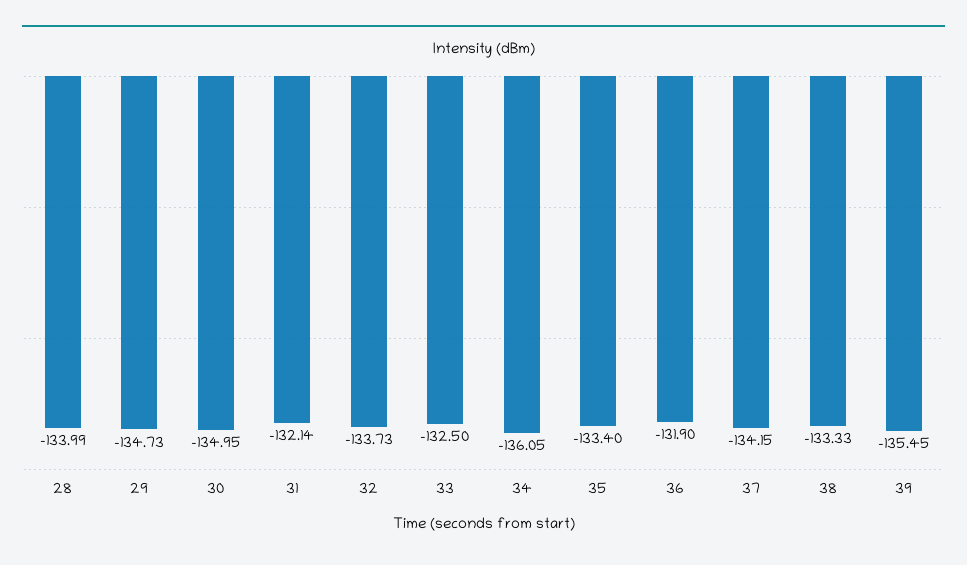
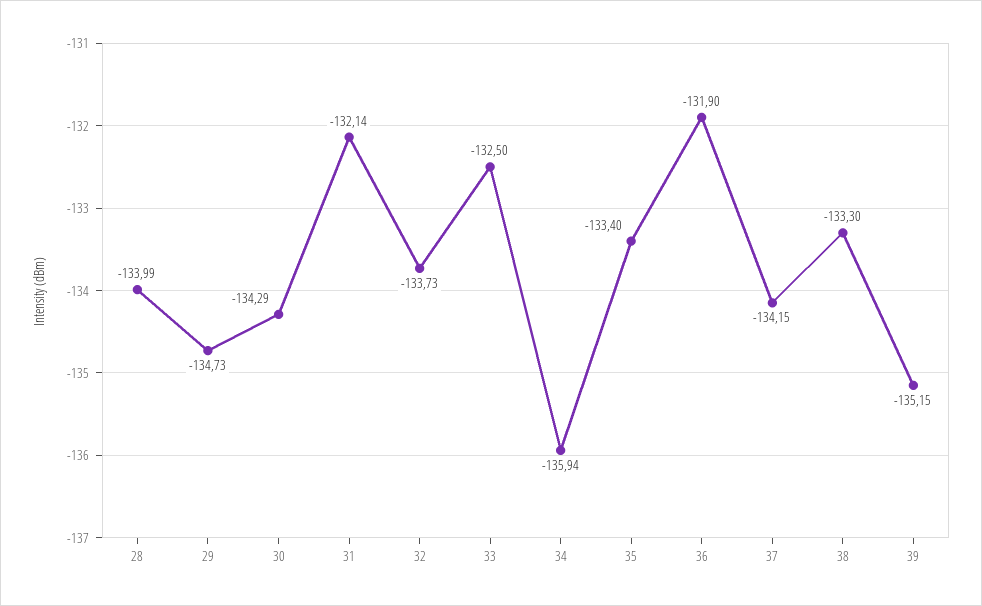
30: -134.95 -> -134.29
34: -136.05 -> -135.94
38: -133.33 -> -133.3
39: -135.45 -> -135.15

